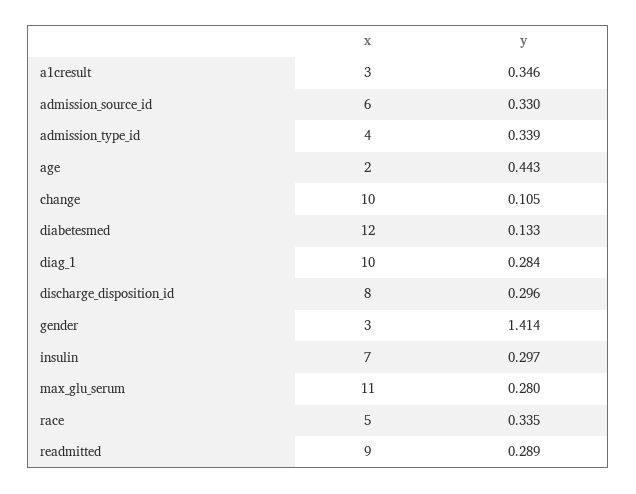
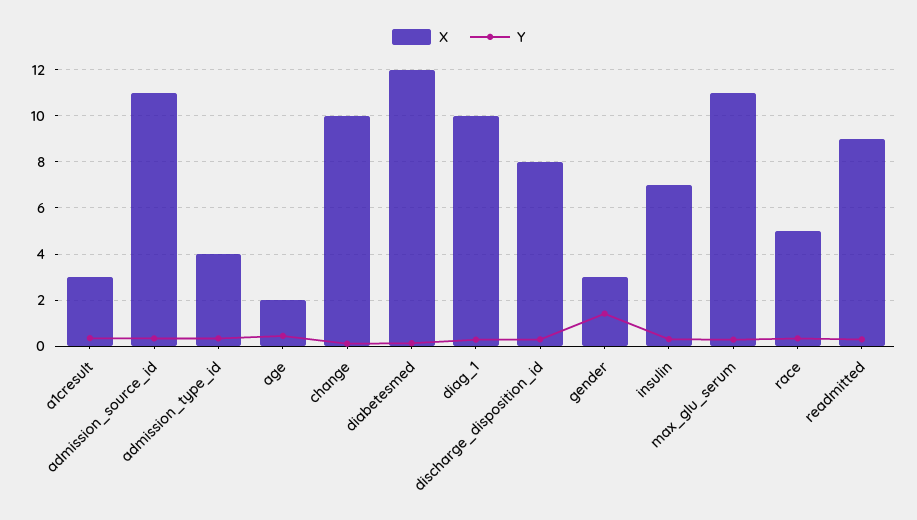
x, admission_source_id: 6 -> 11

